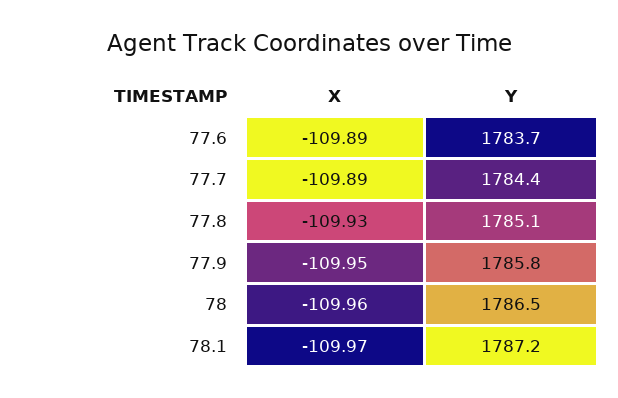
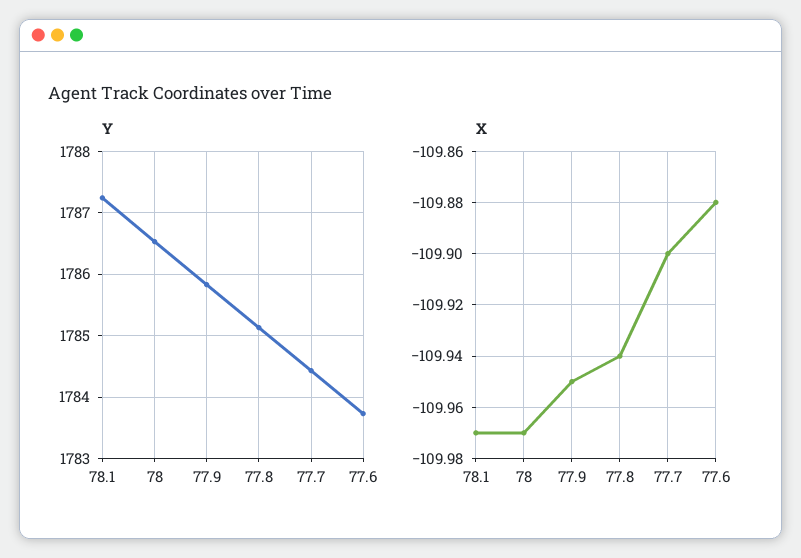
X, 77.6: -109.89 -> -109.88
X, 77.7: -109.89 -> -109.9
X, 77.8: -109.93 -> -109.94
X, 78: -109.96 -> -109.97

